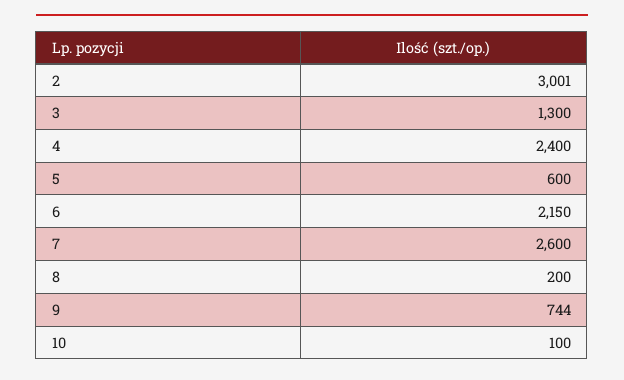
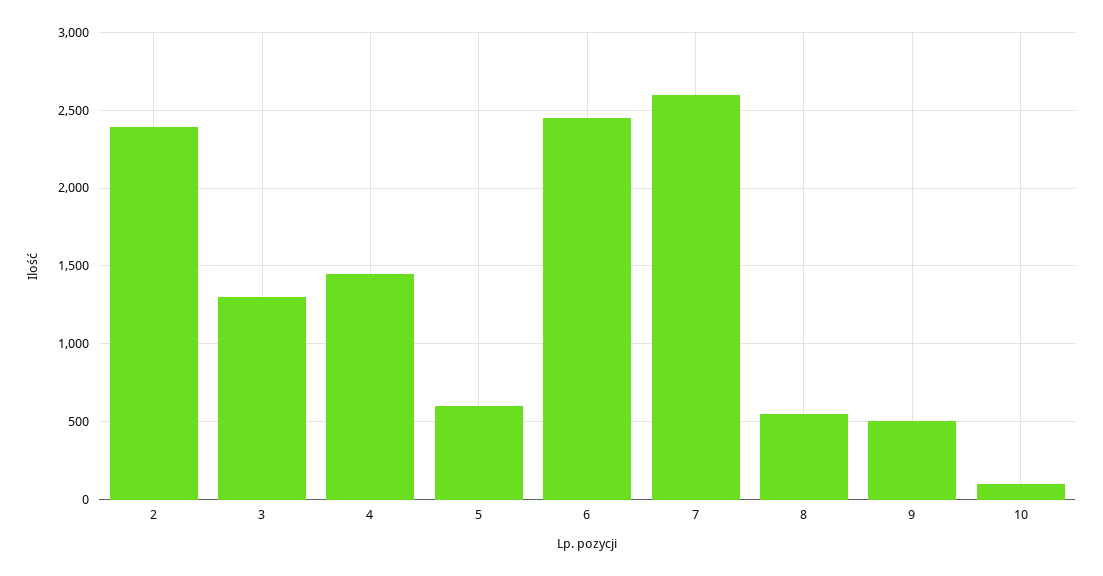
2: 3001 -> 2400
4: 2400 -> 1450
6: 2150 -> 2450
8: 200 -> 550
9: 744 -> 500

